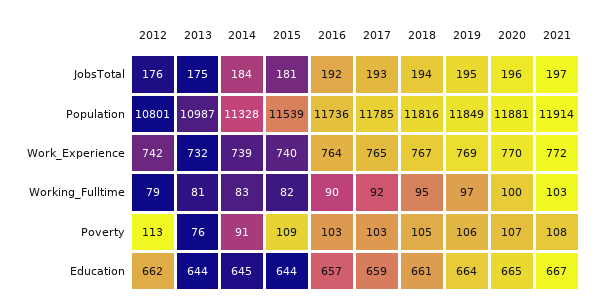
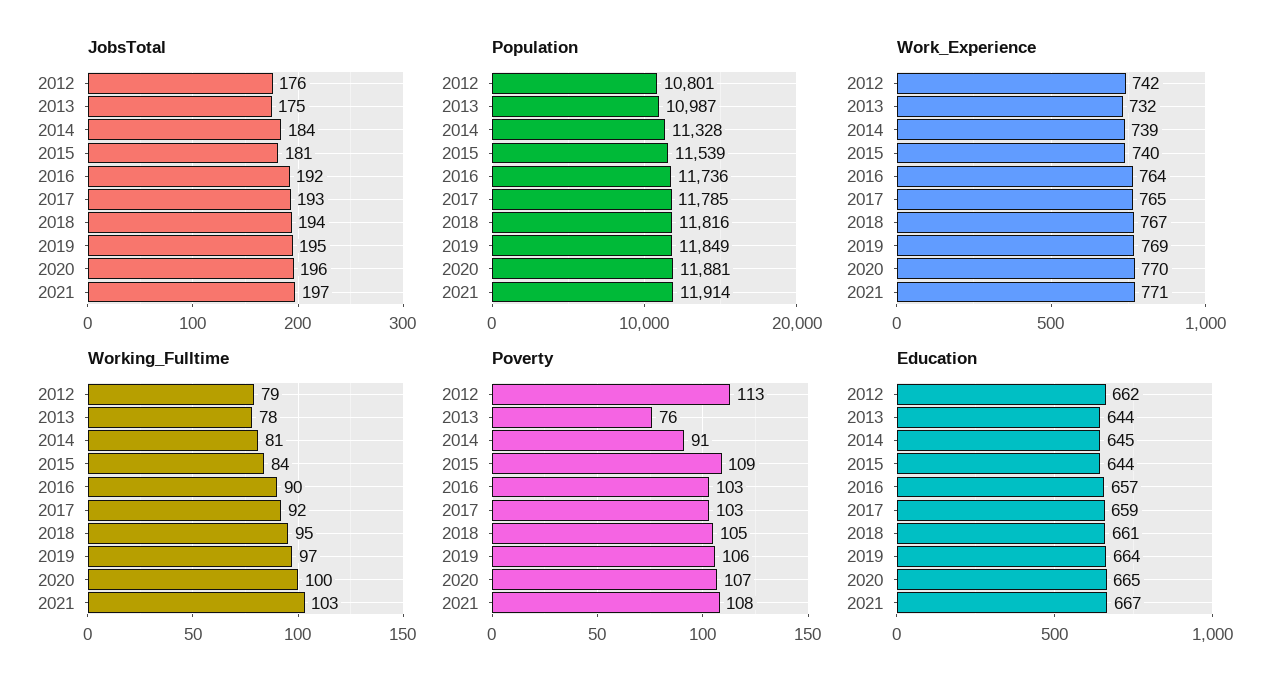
Work_Experience, 2021: 772 -> 771
Working_Fulltime, 2013: 81 -> 78
Working_Fulltime, 2014: 83 -> 81
Working_Fulltime, 2015: 82 -> 84

